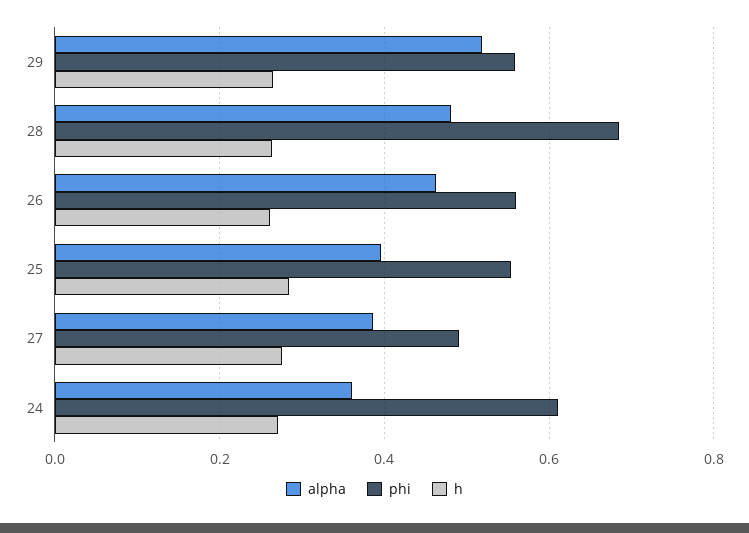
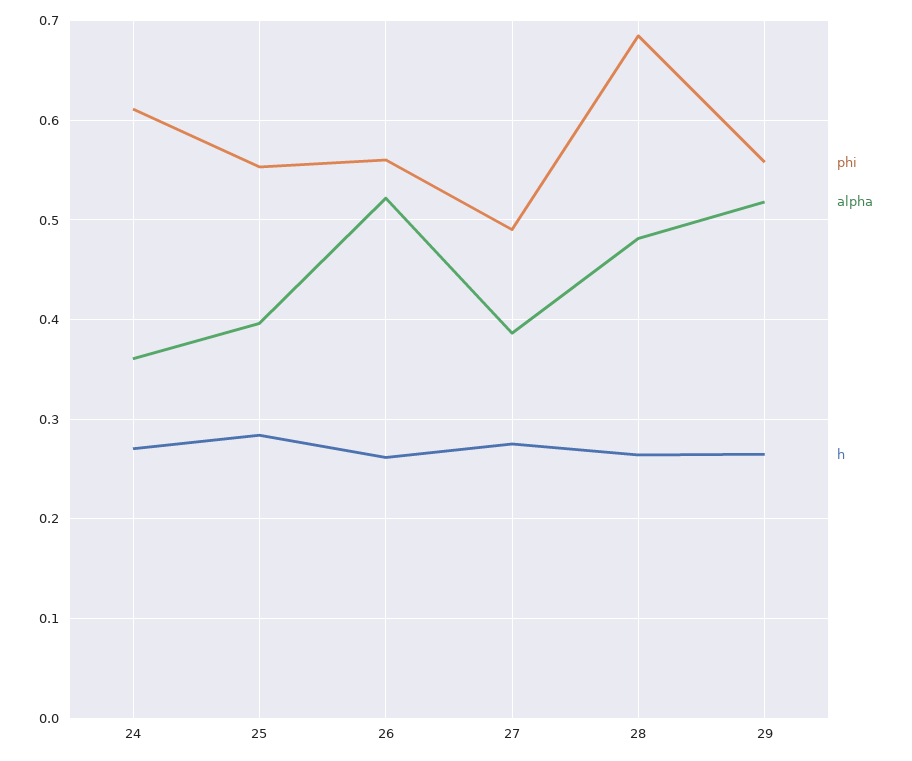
alpha, 26: 0.46 -> 0.52

